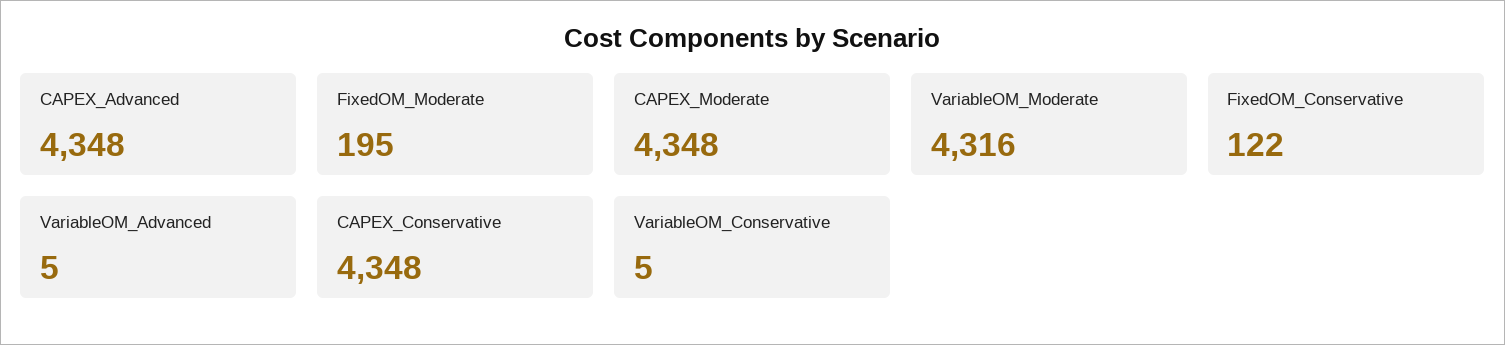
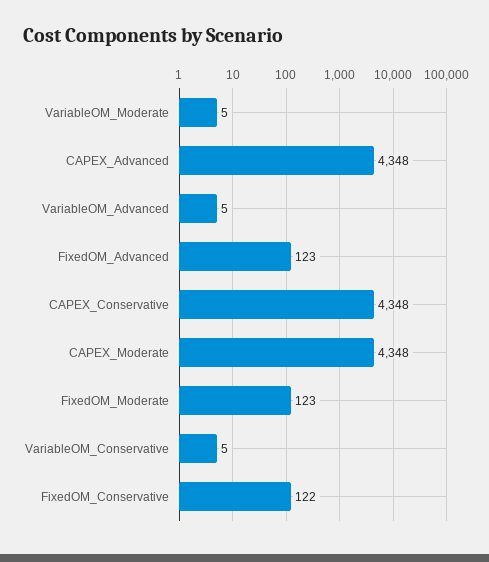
FixedOM_Moderate: 195 -> 123
VariableOM_Moderate: 4316 -> 5
FixedOM_Advanced: none -> 123

